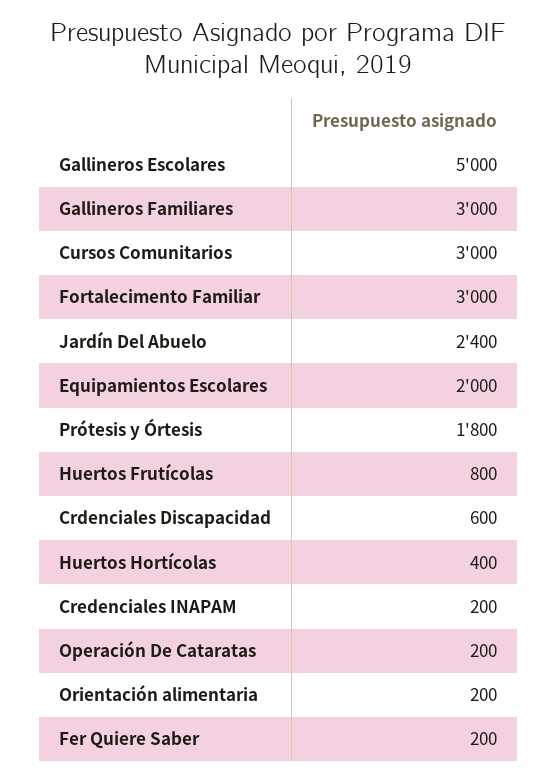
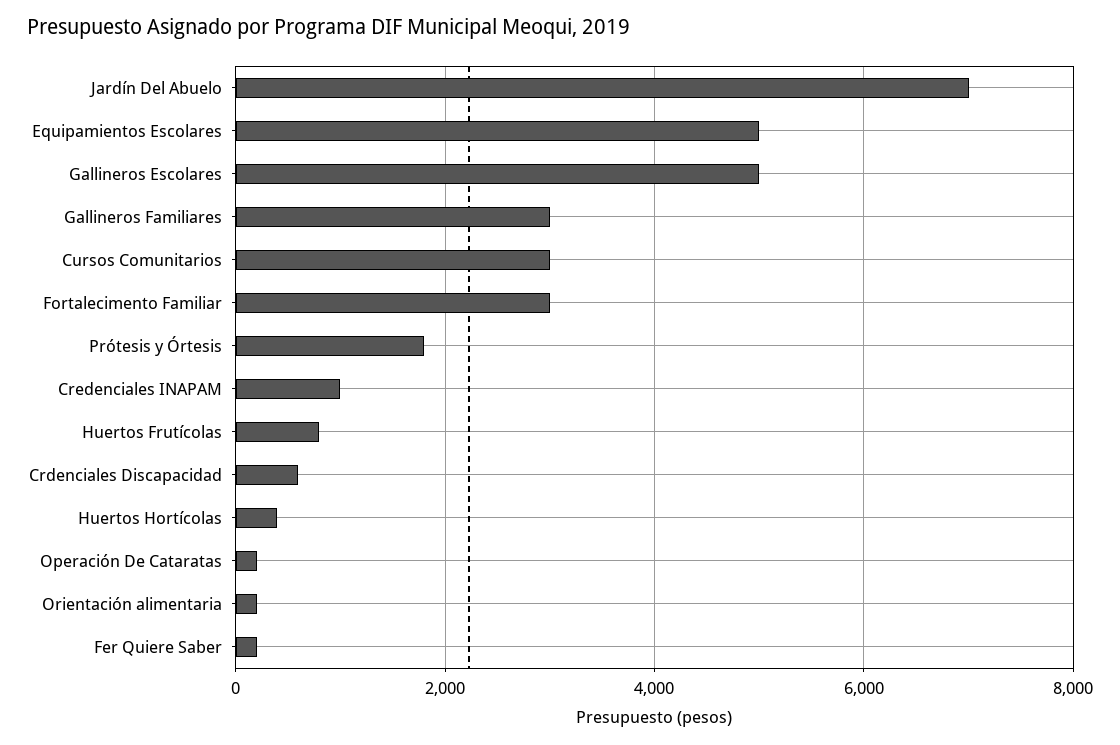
Jardín Del Abuelo: 2400 -> 7000
Equipamientos Escolares: 2000 -> 5000
Credenciales INAPAM: 200 -> 1000

